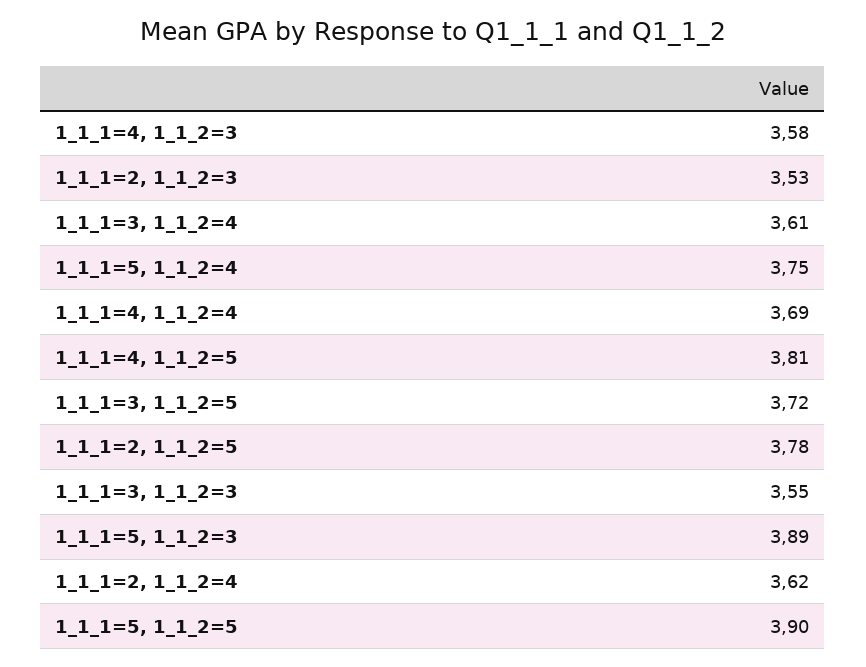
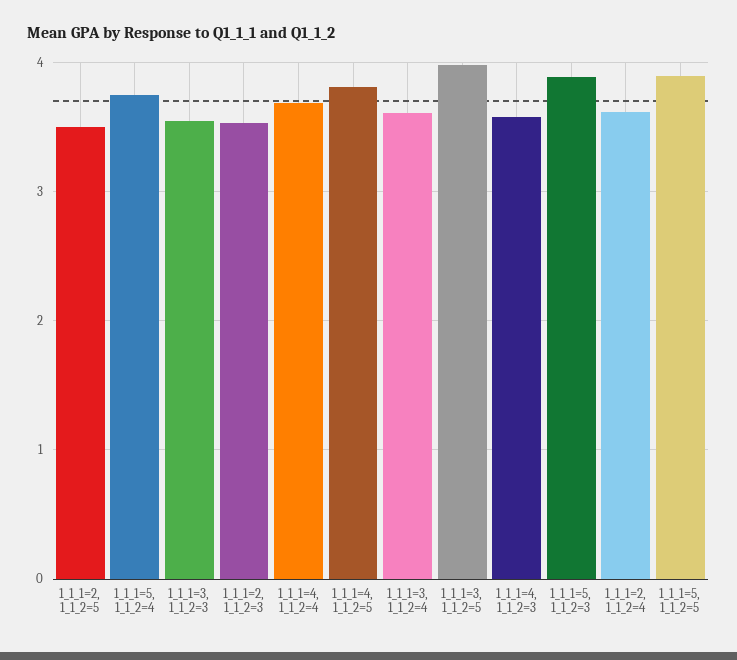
1_1_1=3, 1_1_2=5: 3.72 -> 4
1_1_1=2, 1_1_2=5: 3.78 -> 3.5

